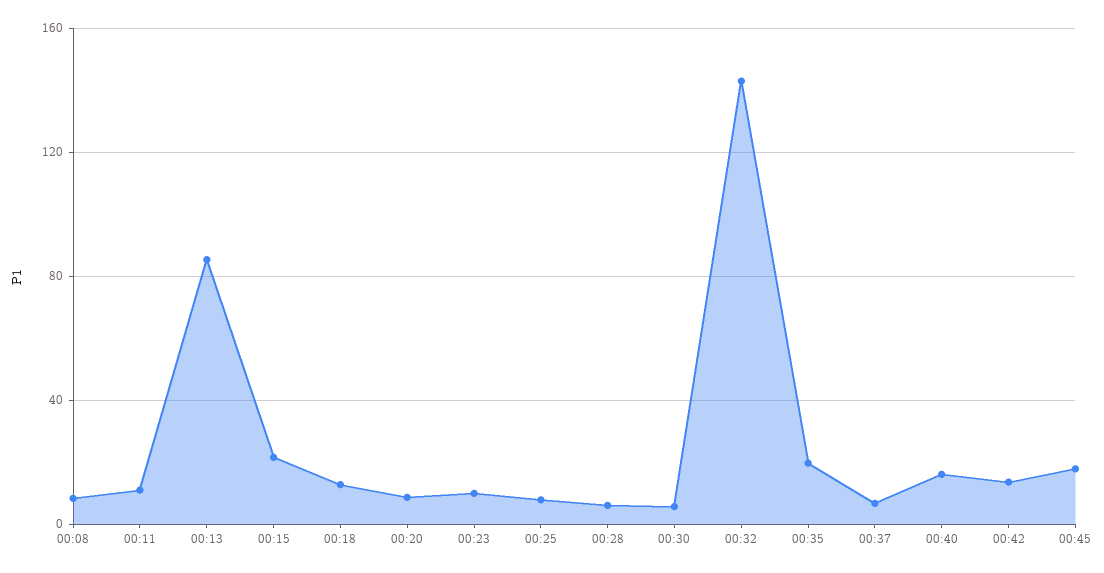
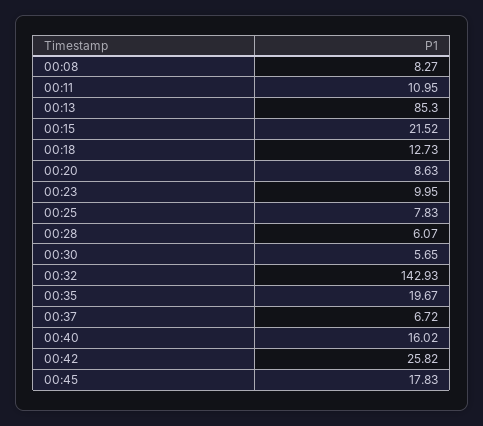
00:42: 15 -> 25.82

